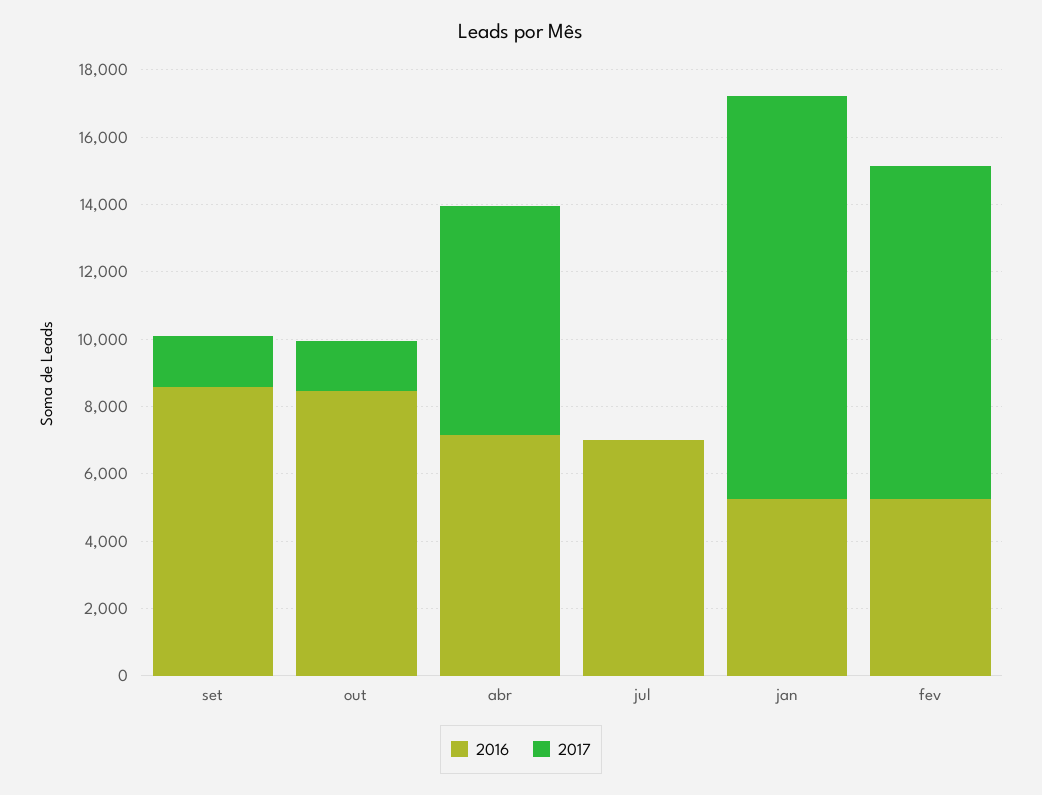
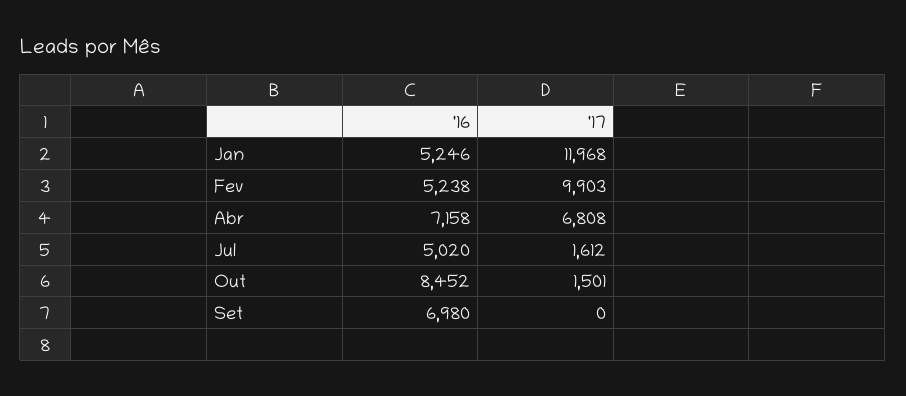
2016, set: 8500 -> 6980
2017, set: 1500 -> 0
2016, jul: 7000 -> 5020
2017, jul: 0 -> 1612

